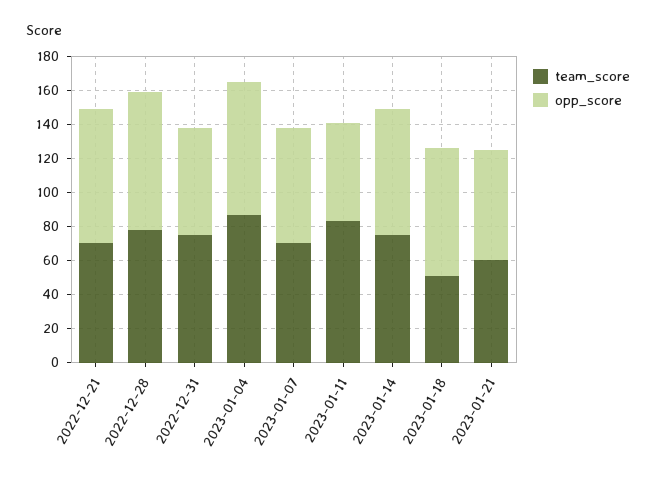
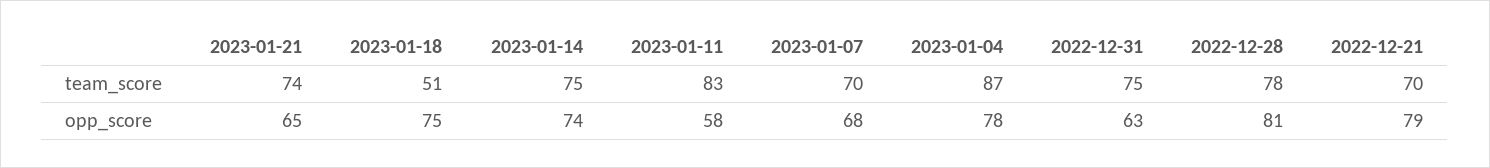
team_score, 2023-01-21: 60 -> 74

